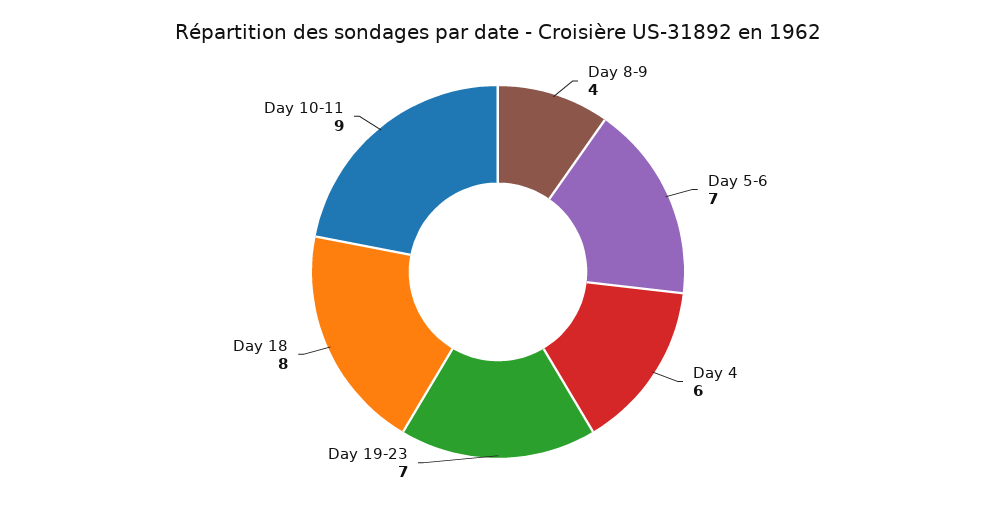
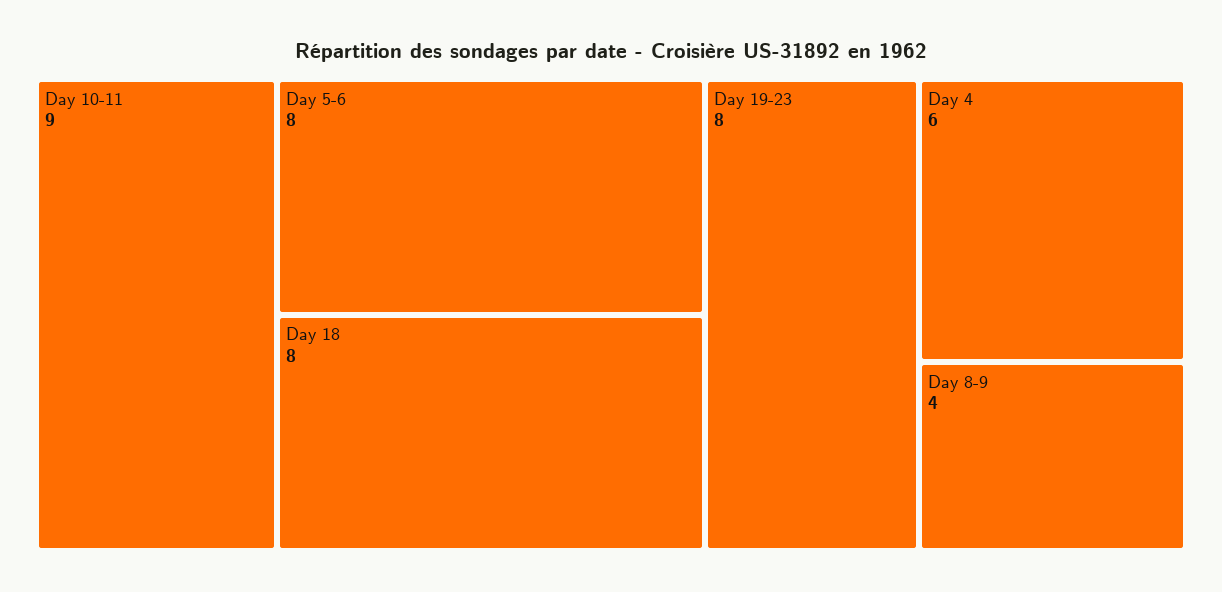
Day 5-6: 7 -> 8
Day 19-23: 7 -> 8

